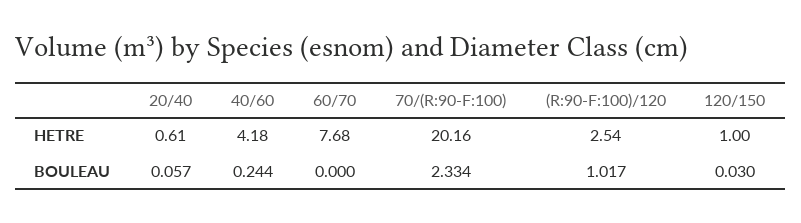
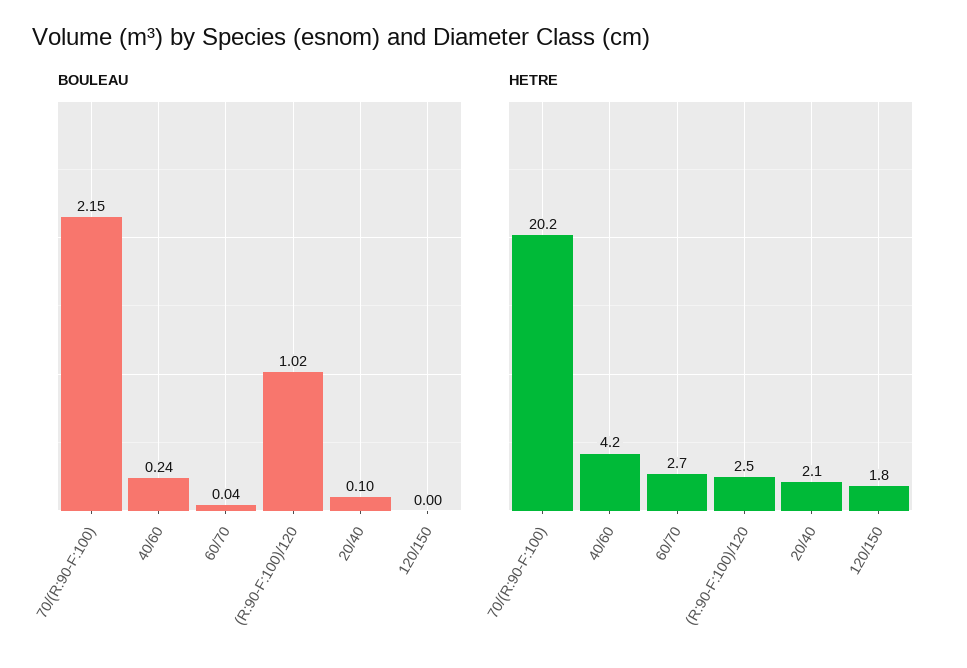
HETRE, 20/40: 0.61 -> 2.1
HETRE, 60/70: 7.68 -> 2.7
HETRE, 120/150: 1 -> 1.8
BOULEAU, 20/40: 0.057 -> 0.1
BOULEAU, 60/70: 0 -> 0.04
BOULEAU, 70/(R:90-F:100): 2.334 -> 2.15
BOULEAU, 120/150: 0.03 -> 0

